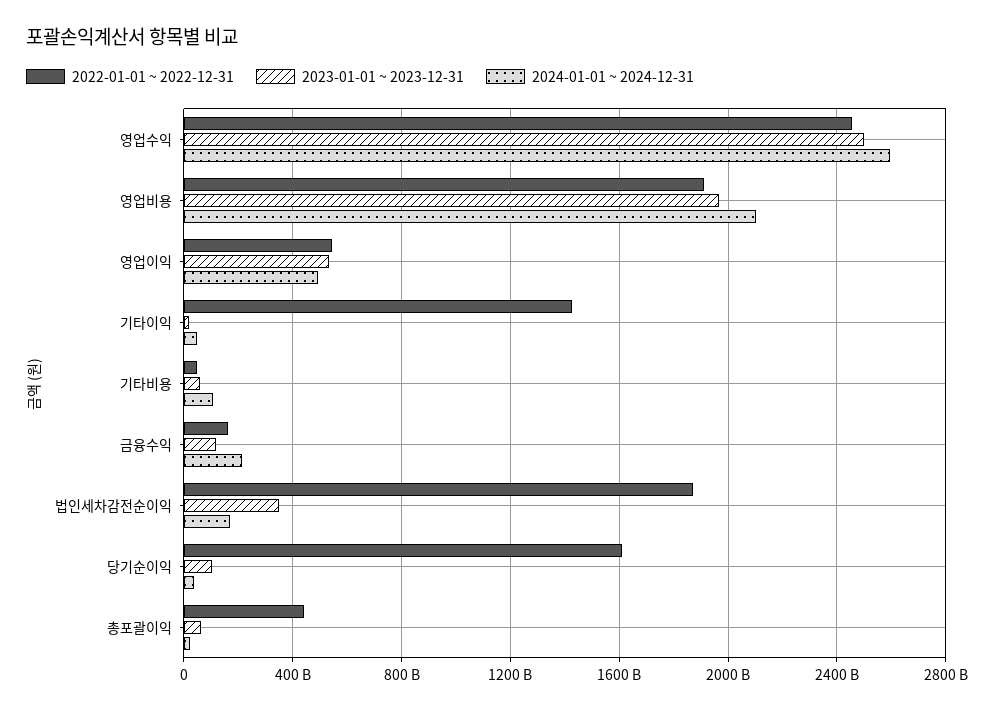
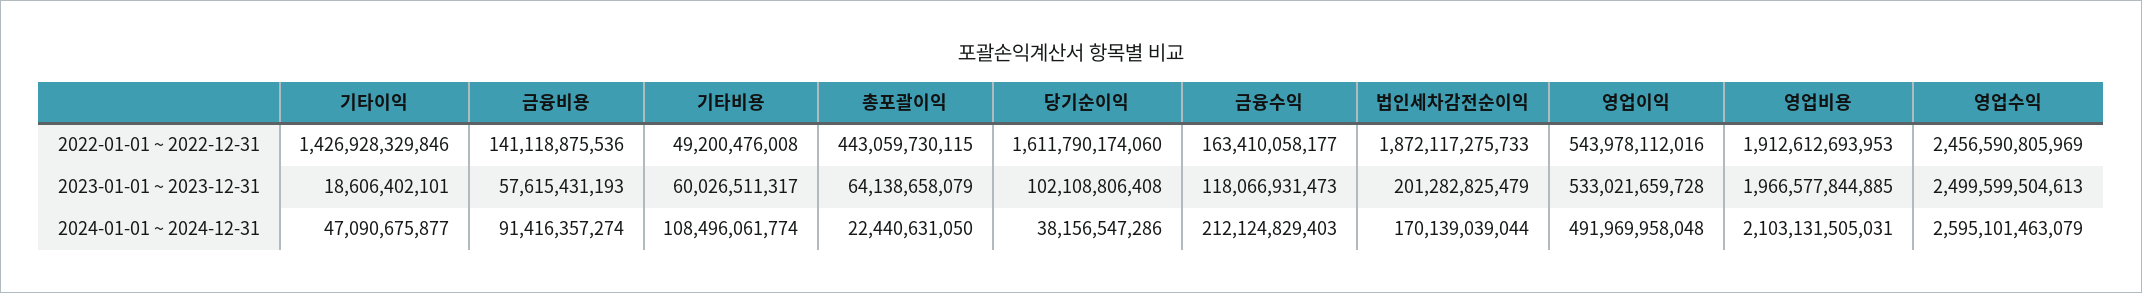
2023-01-01 ~ 2023-12-31, 법인세차감전순이익: 350000000000 -> 201282825479
2022-01-01 ~ 2022-12-31, 금융비용: none -> 141118875536
2023-01-01 ~ 2023-12-31, 금융비용: none -> 57615431193
2024-01-01 ~ 2024-12-31, 금융비용: none -> 91416357274

